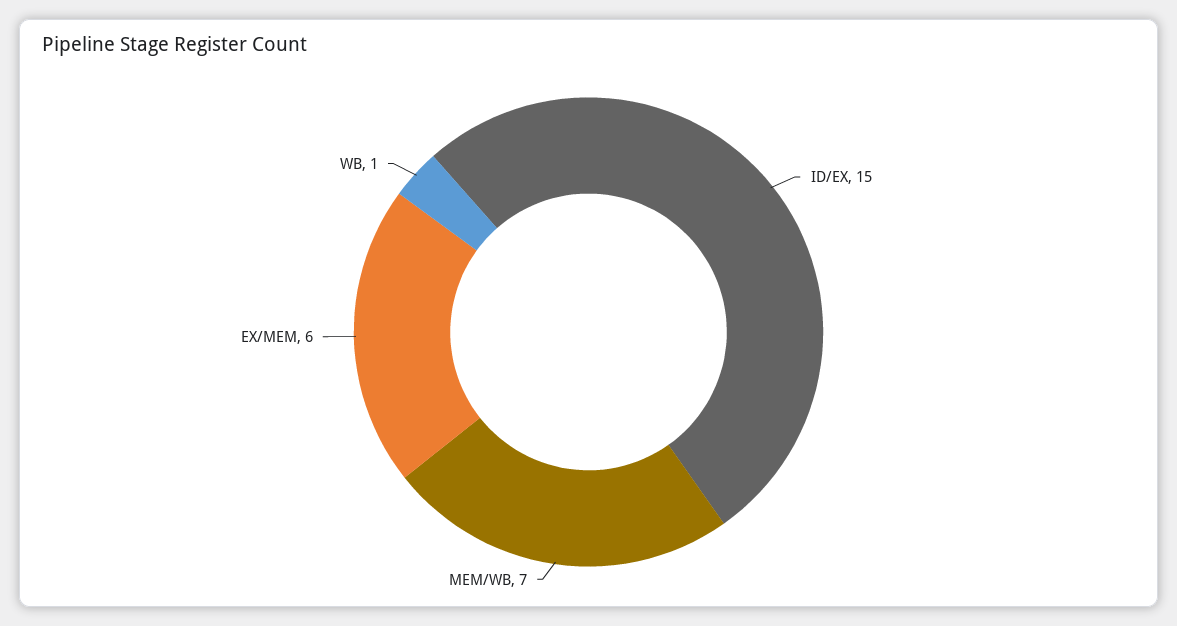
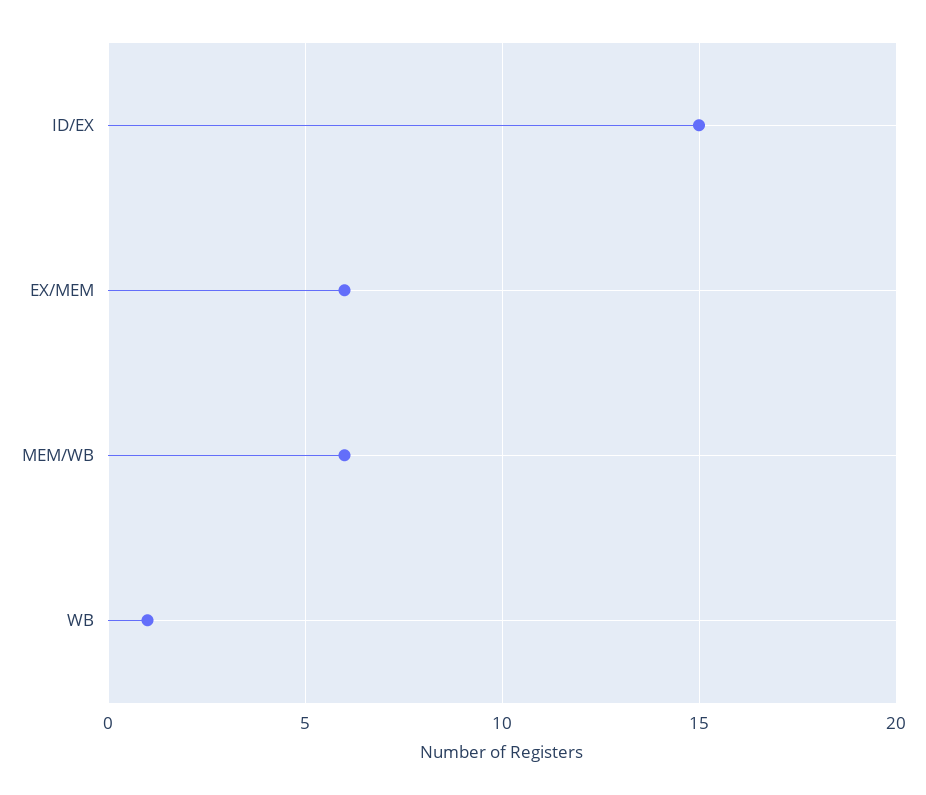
MEM/WB: 7 -> 6

